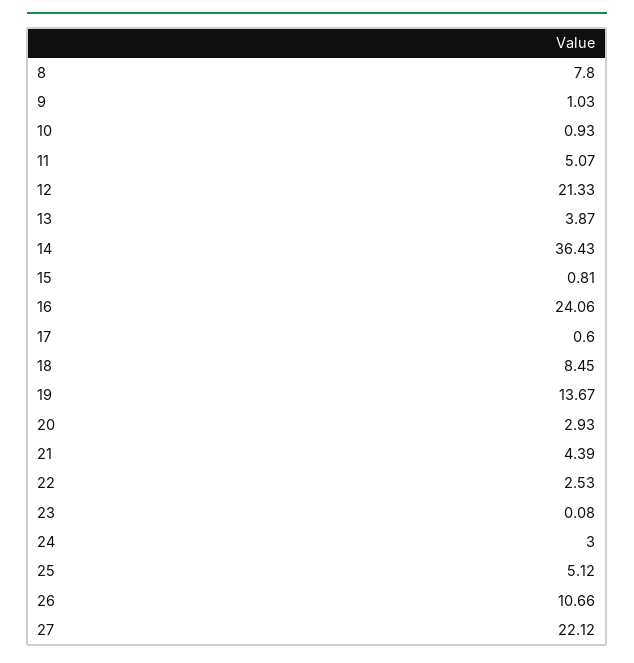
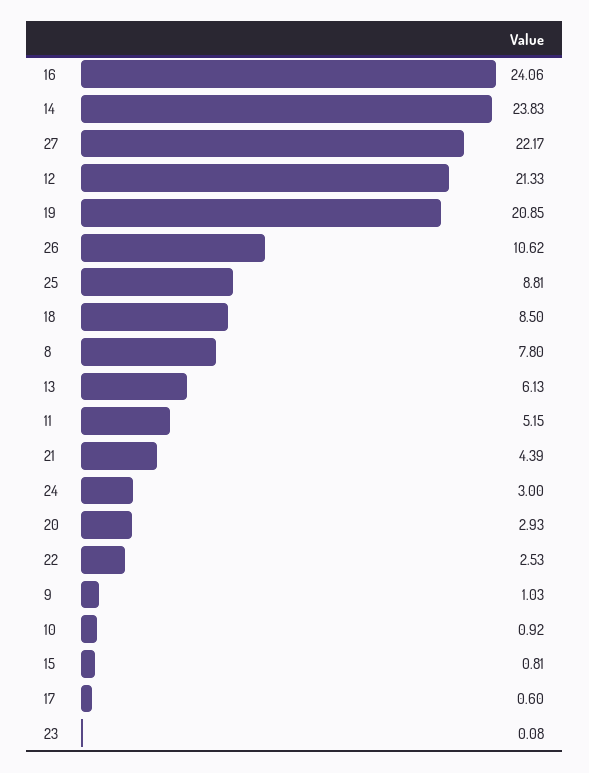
10: 0.93 -> 0.92
11: 5.07 -> 5.15
13: 3.87 -> 6.13
14: 36.43 -> 23.83
18: 8.45 -> 8.5
19: 13.67 -> 20.85
25: 5.12 -> 8.81
26: 10.66 -> 10.62
27: 22.12 -> 22.17

